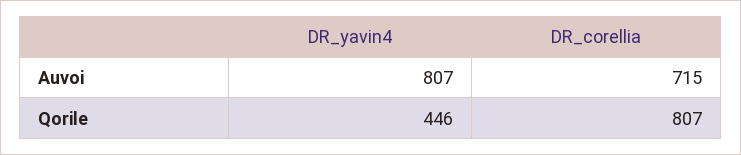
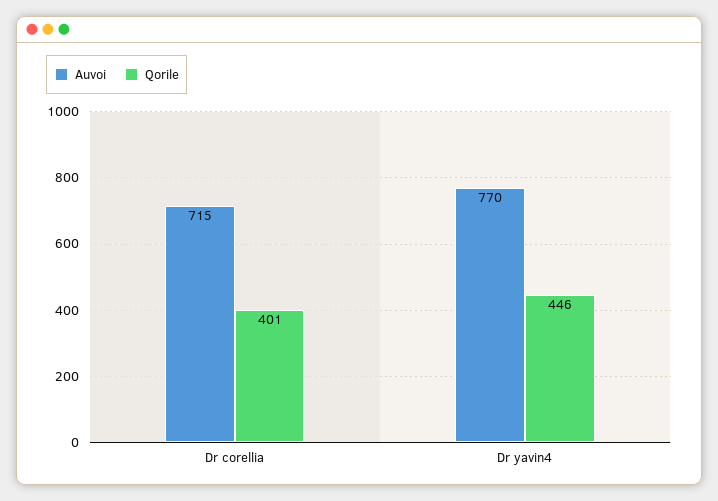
Auvoi, DR_yavin4: 807 -> 770
Qorile, DR_corellia: 807 -> 401

